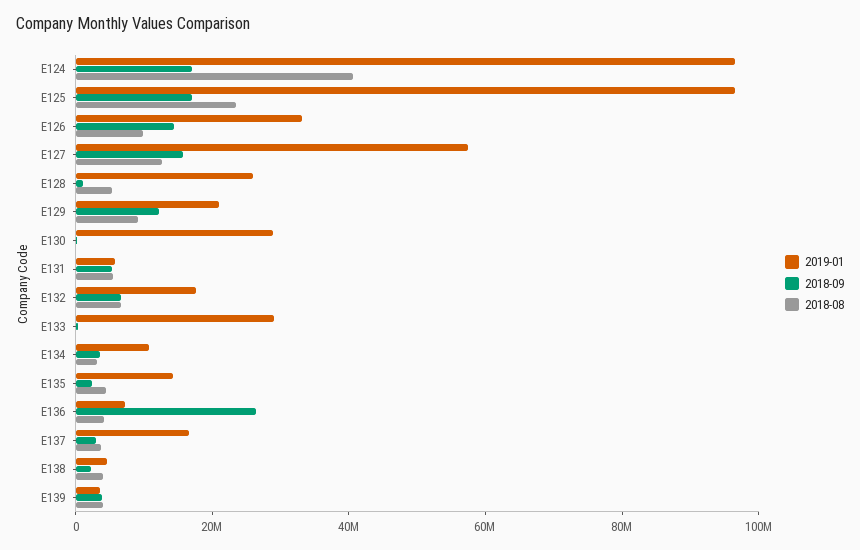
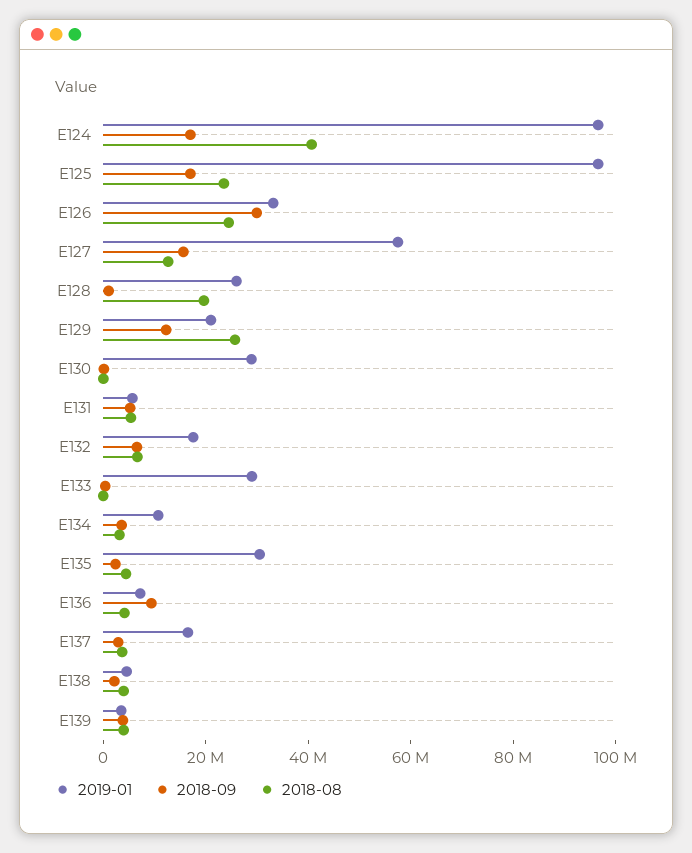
2018-09, E126: 15000000 -> 30000000
2018-08, E126: 10000000 -> 25000000
2018-08, E128: 5000000 -> 20000000
2018-08, E129: 10000000 -> 25000000
2019-01, E135: 15000000 -> 30000000
2018-09, E136: 25000000 -> 10000000

